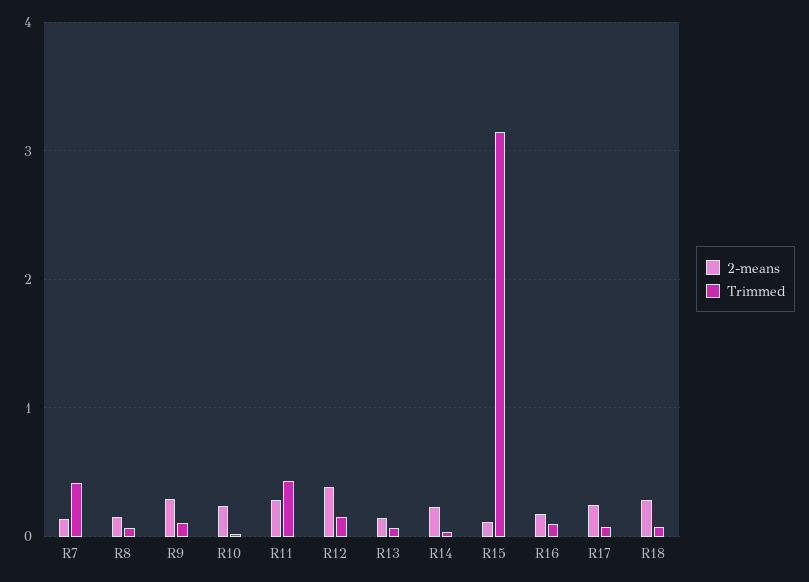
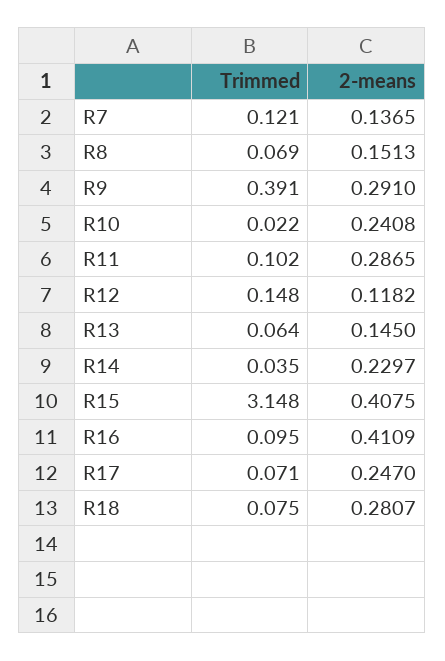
Trimmed, R7: 0.4 -> 0.121
Trimmed, R9: 0.1 -> 0.391
Trimmed, R11: 0.4 -> 0.102
2-means, R12: 0.4 -> 0.1182
2-means, R15: 0.1 -> 0.4075
2-means, R16: 0.2 -> 0.4109

